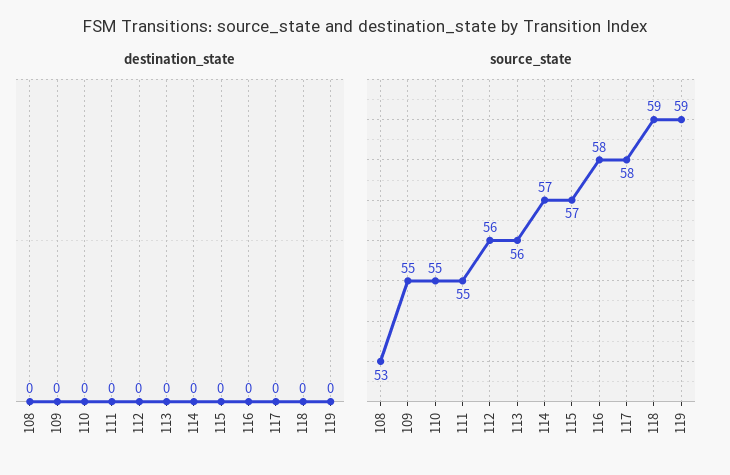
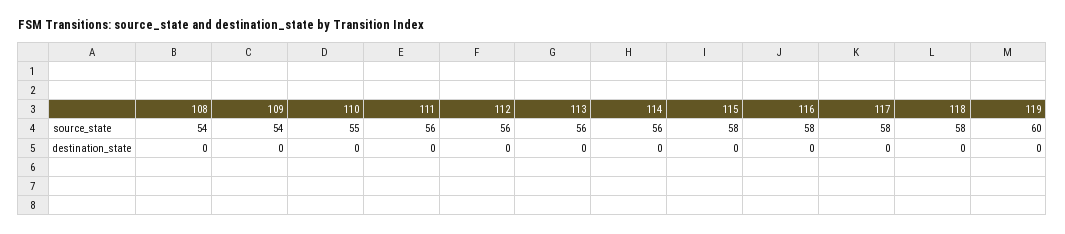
source_state, 108: 53 -> 54
source_state, 109: 55 -> 54
source_state, 111: 55 -> 56
source_state, 114: 57 -> 56
source_state, 115: 57 -> 58
source_state, 118: 59 -> 58
source_state, 119: 59 -> 60

